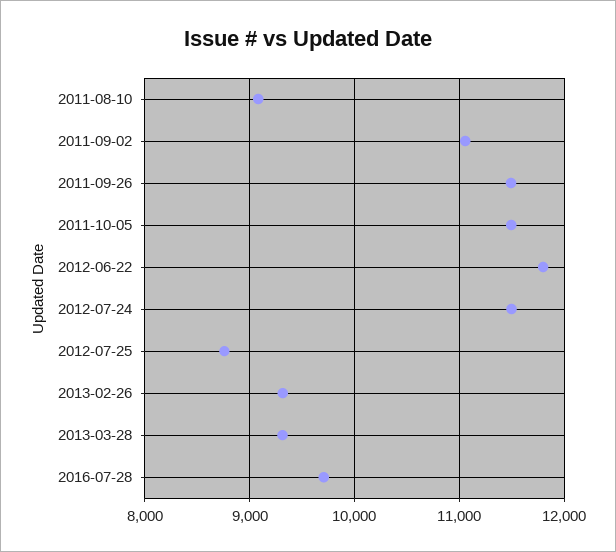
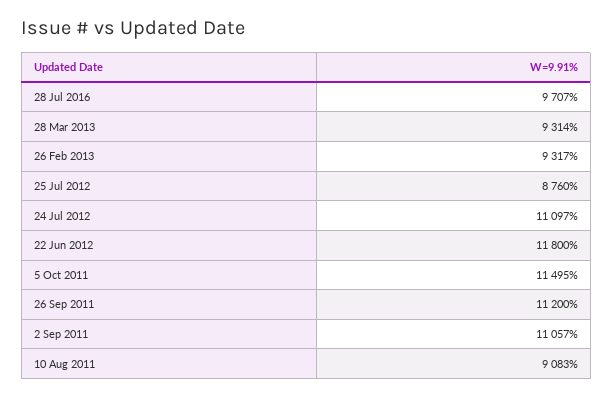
2011-09-26: 11500 -> 11200
2012-07-24: 11500 -> 11097

